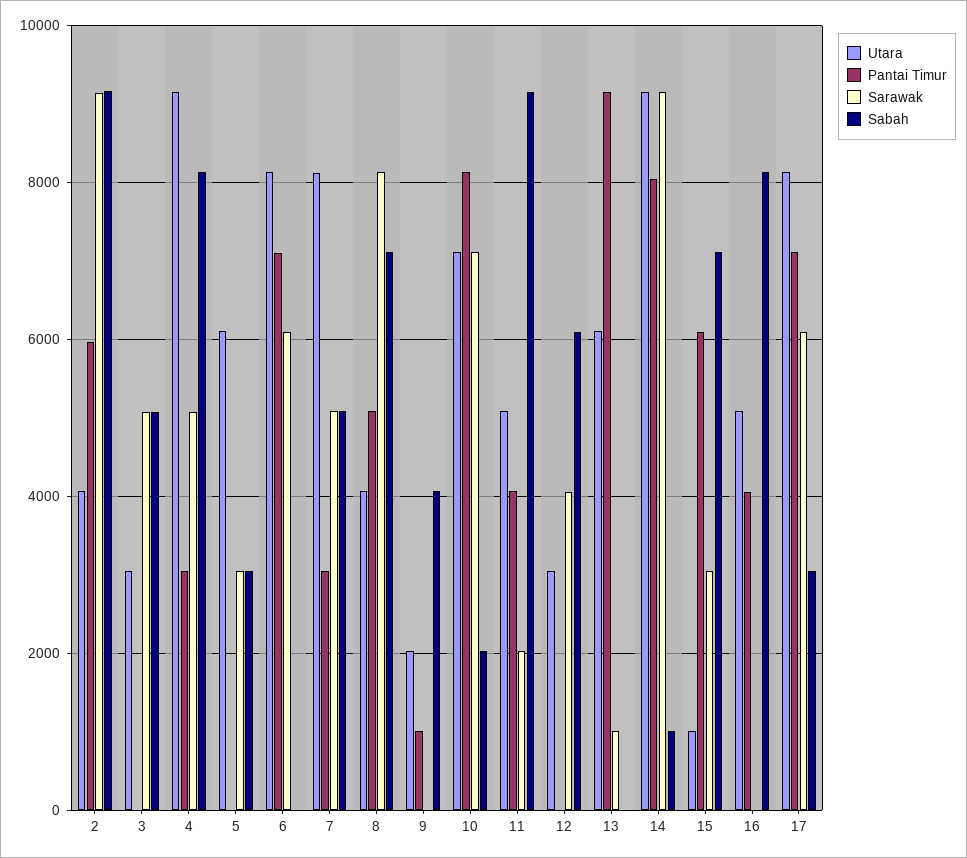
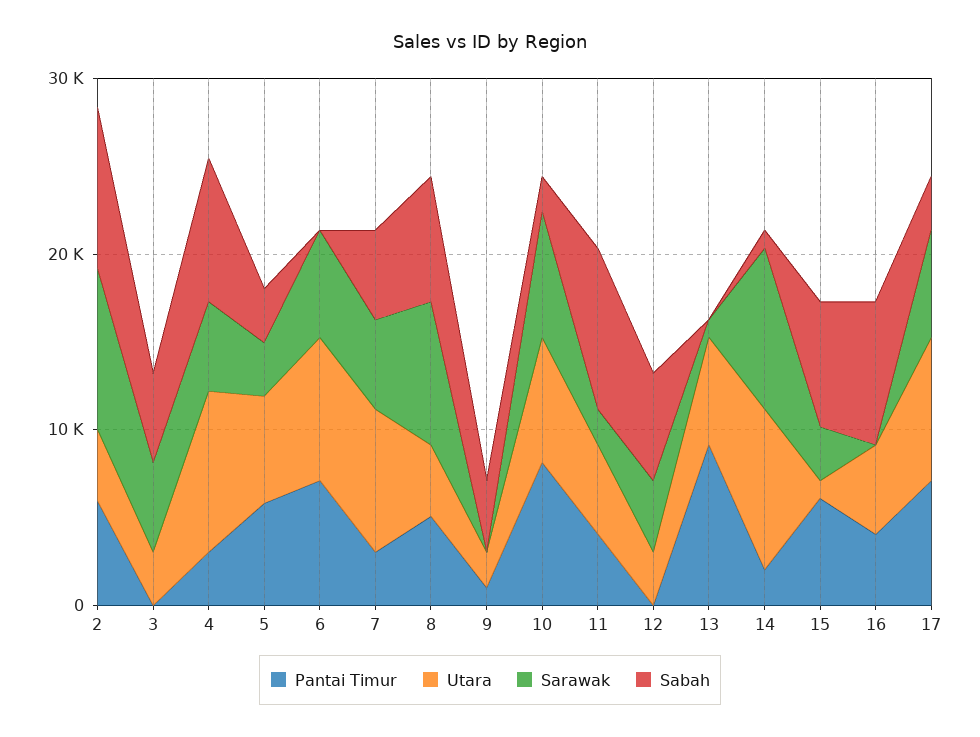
Pantai Timur, 5: 0 -> 6000
Pantai Timur, 14: 8000 -> 2000

